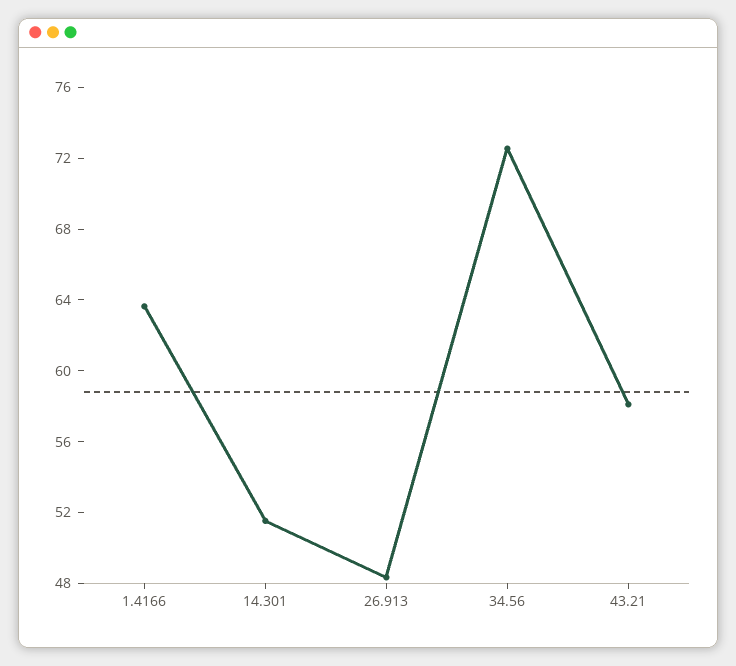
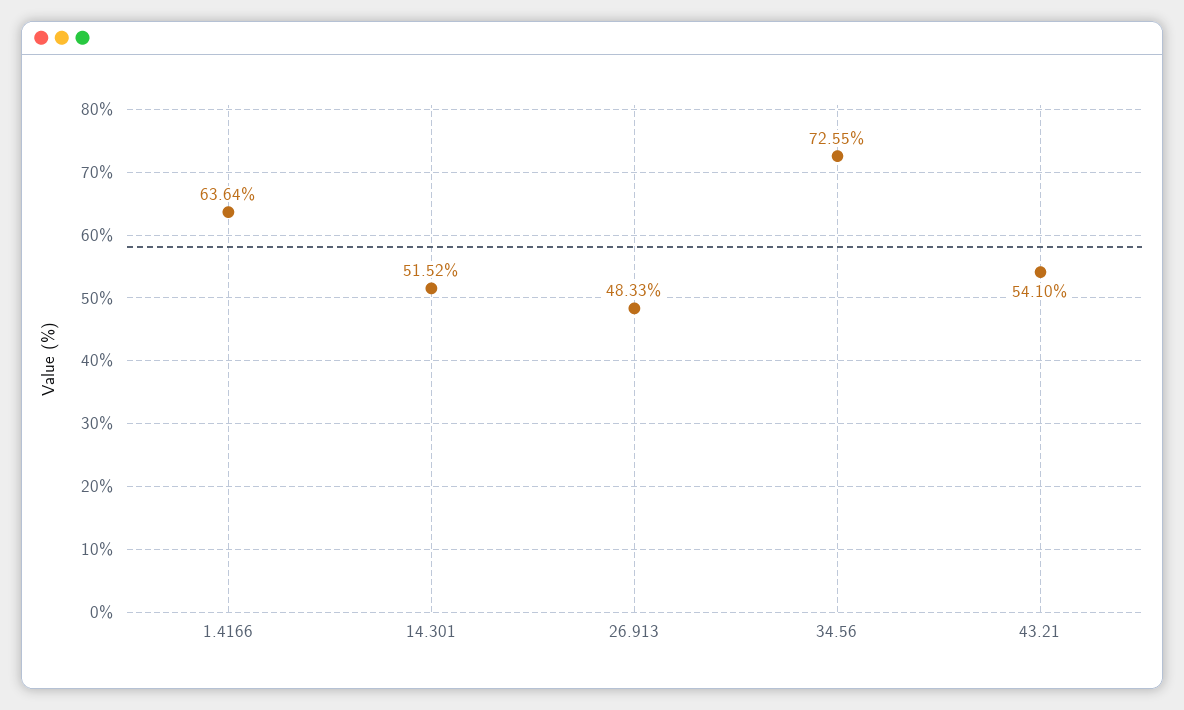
43.21: 58 -> 54.1

